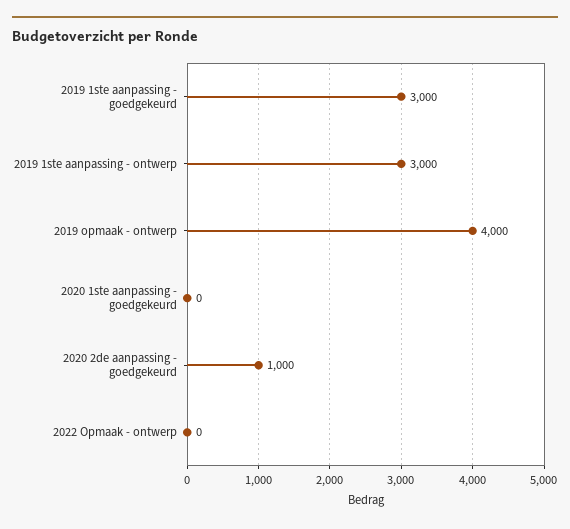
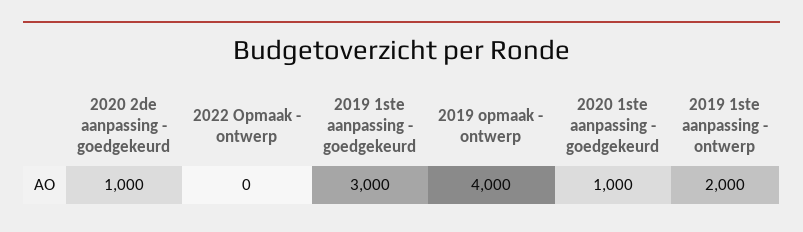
2019 1ste aanpassing - ontwerp: 3000 -> 2000
2020 1ste aanpassing - goedgekeurd: 0 -> 1000

